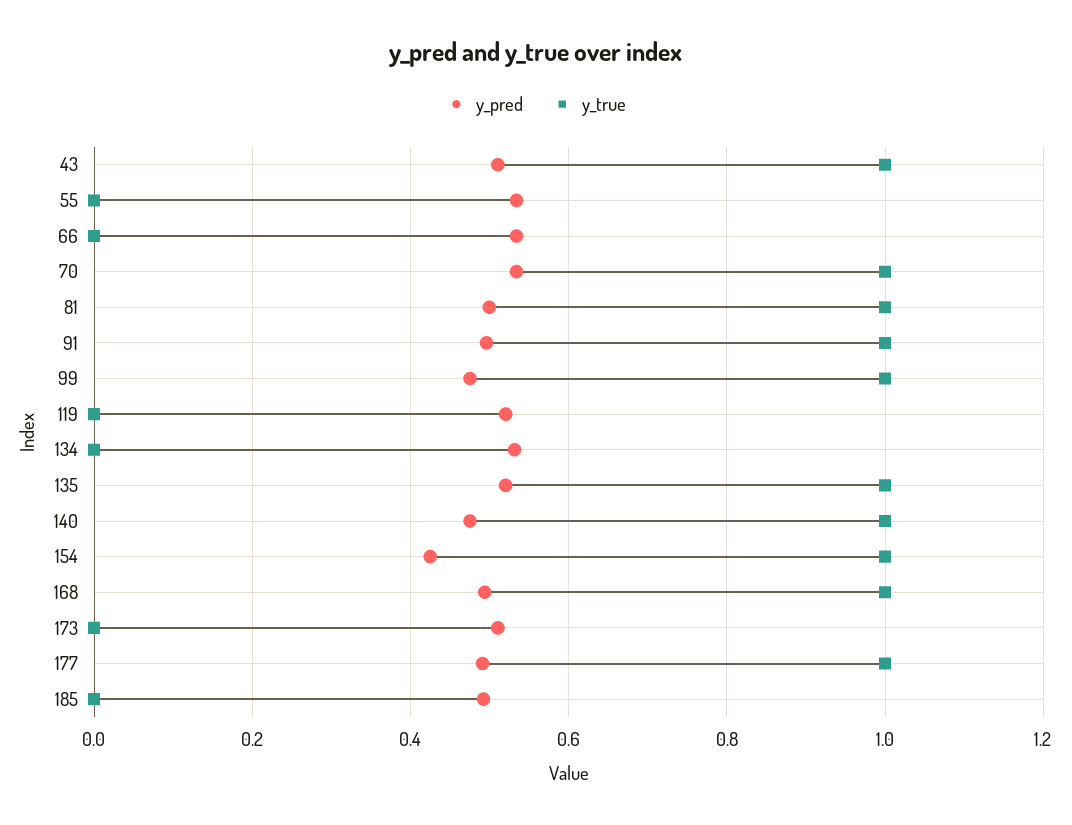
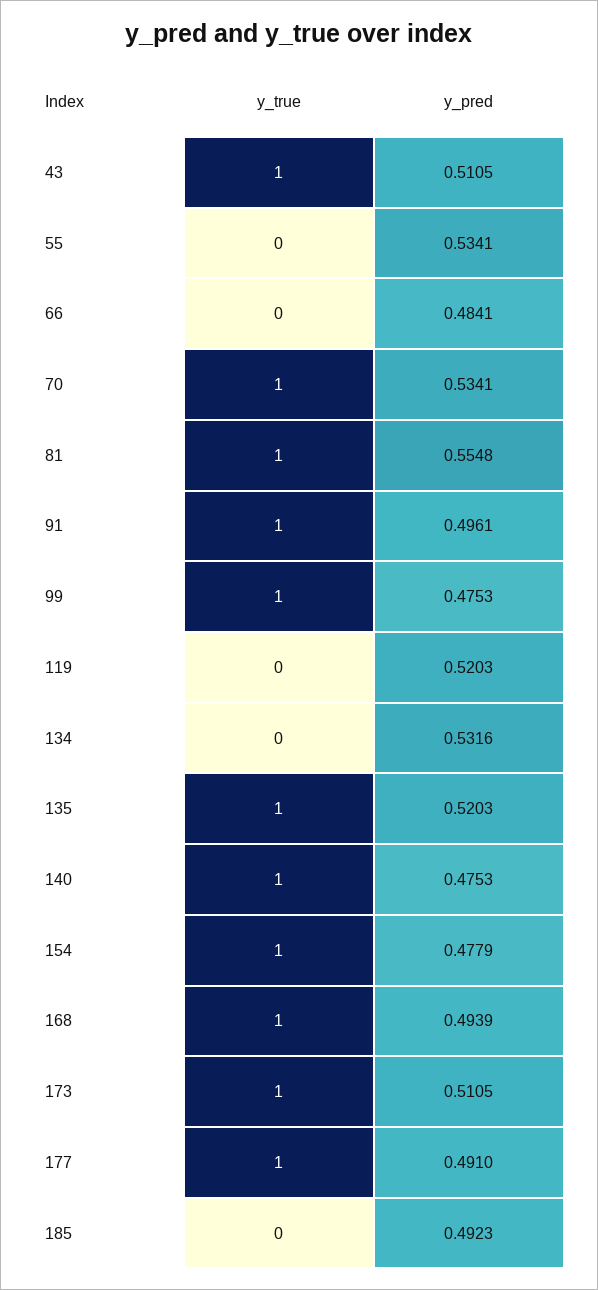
y_pred, 66: 0.54 -> 0.4841
y_pred, 81: 0.5 -> 0.5548
y_pred, 154: 0.42 -> 0.4779
y_true, 173: 0 -> 1

